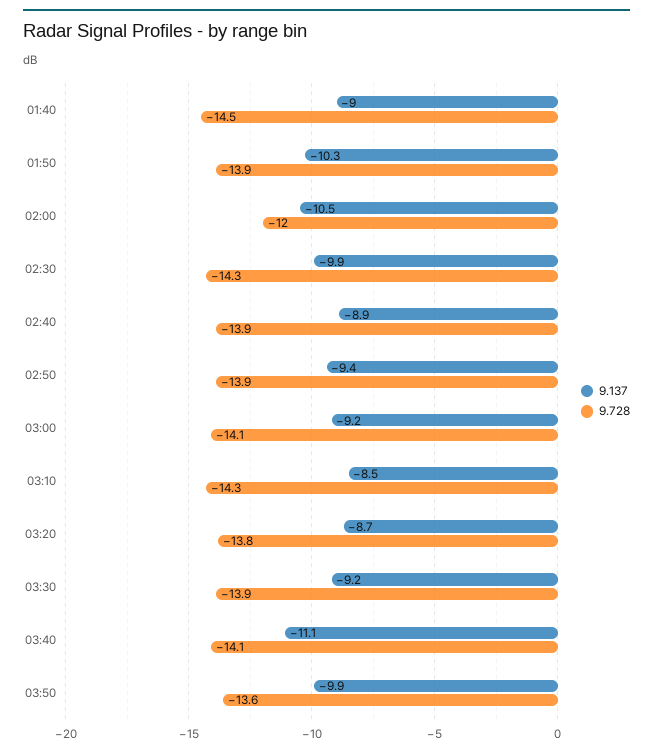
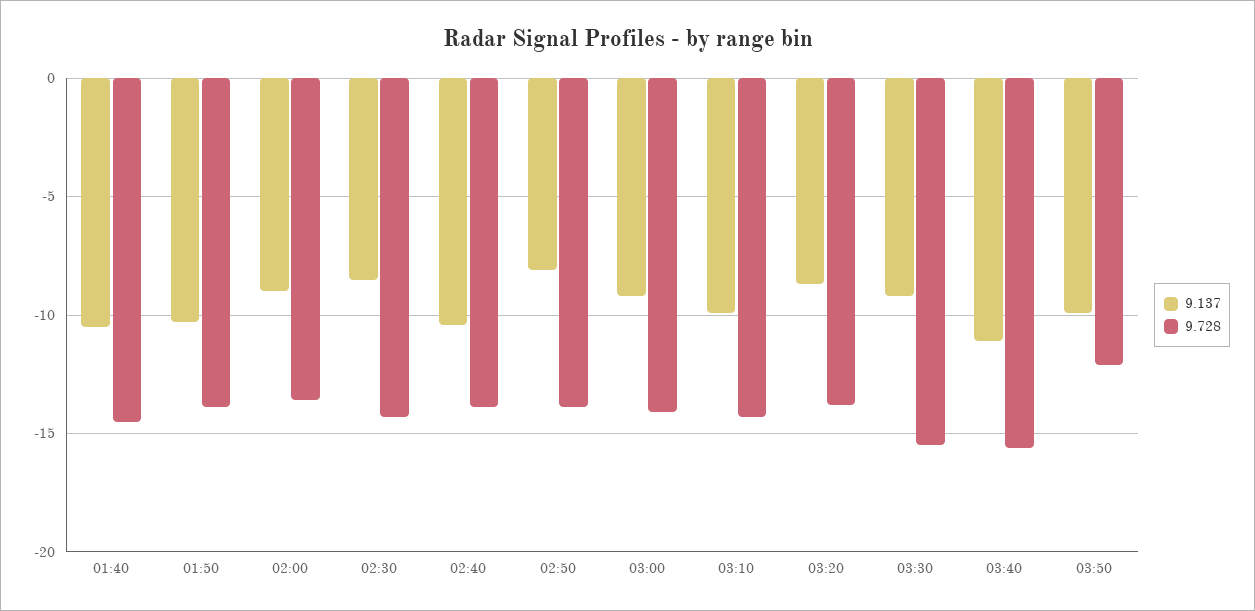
9.137, 01:40: -9 -> -10.5
9.137, 02:00: -10.5 -> -9
9.728, 02:00: -12 -> -13.5
9.137, 02:30: -9.9 -> -8.5
9.137, 02:40: -8.9 -> -10.5
9.137, 02:50: -9.4 -> -8
9.137, 03:10: -8.5 -> -10
9.728, 03:30: -13.9 -> -15.5
9.728, 03:40: -14.1 -> -15.5
9.728, 03:50: -13.6 -> -12

